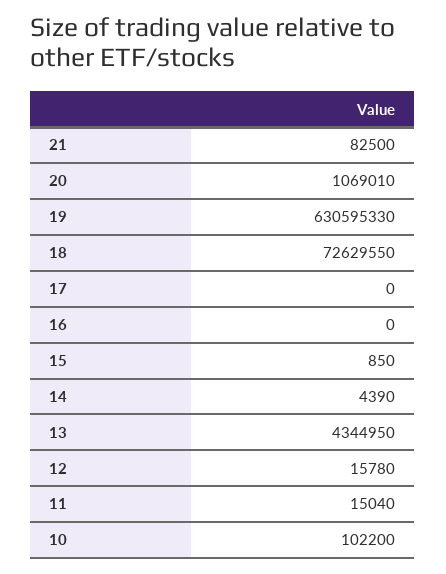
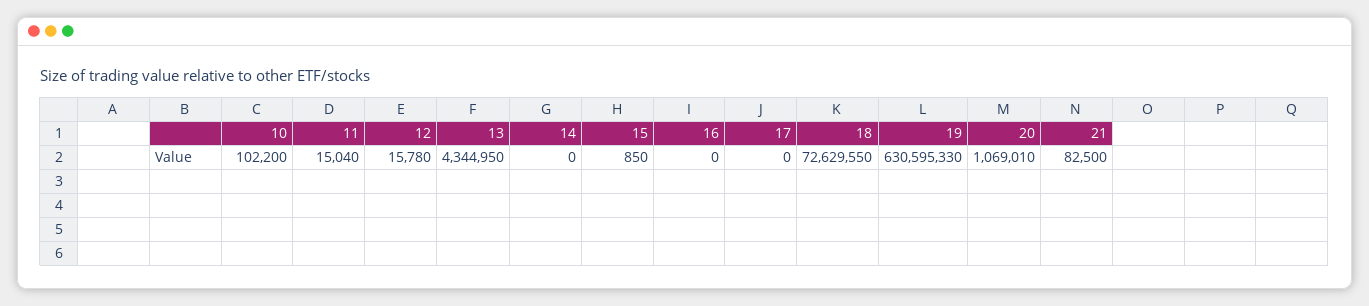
14: 4390 -> 0

